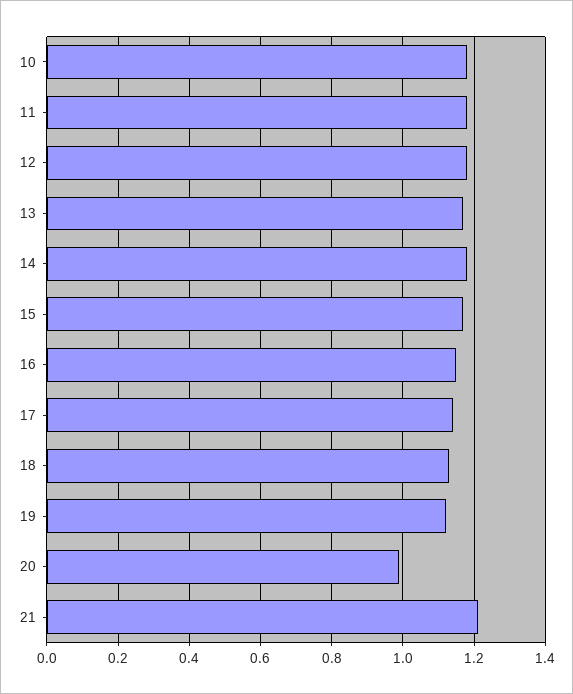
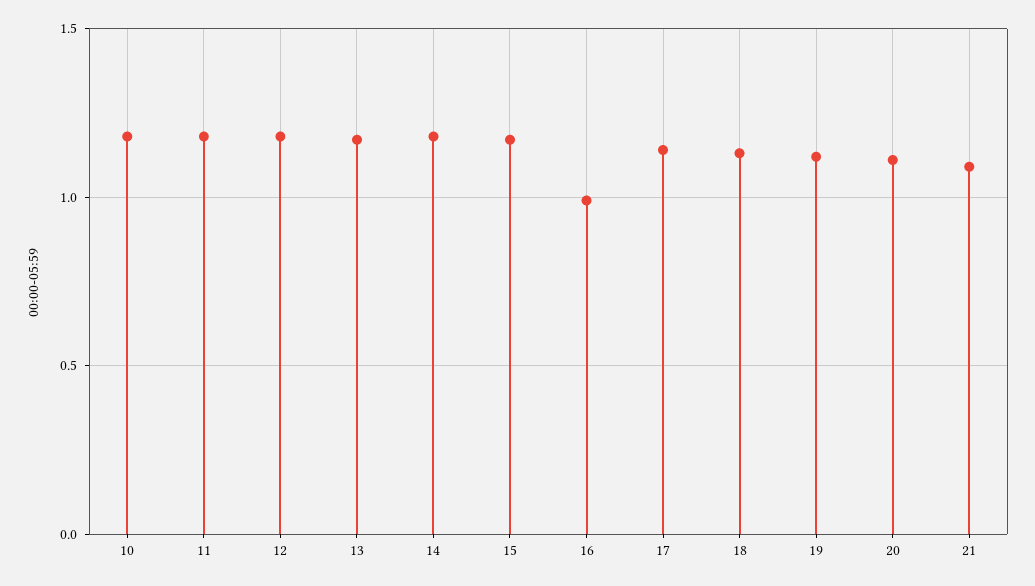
16: 1.15 -> 1
20: 1 -> 1.1
21: 1.2 -> 1.1

